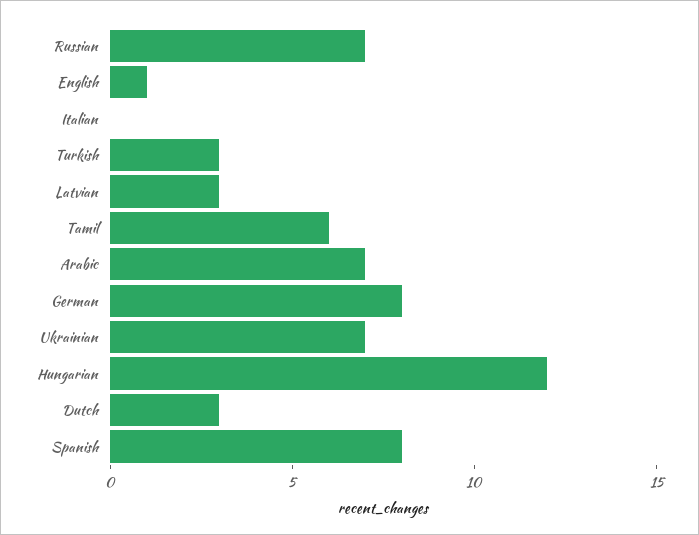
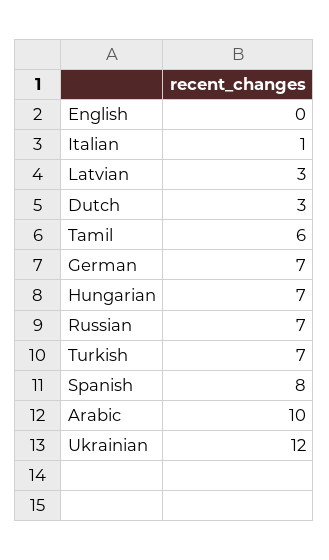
English: 1 -> 0
Italian: 0 -> 1
Turkish: 3 -> 7
Arabic: 7 -> 10
German: 8 -> 7
Ukrainian: 7 -> 12
Hungarian: 12 -> 7

